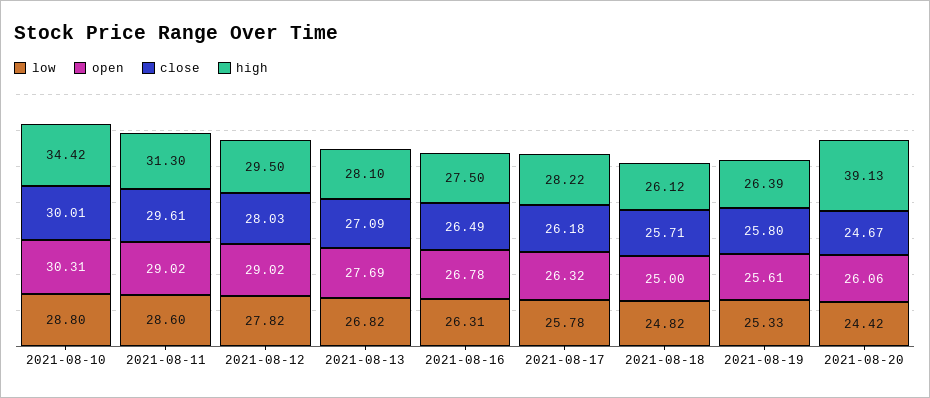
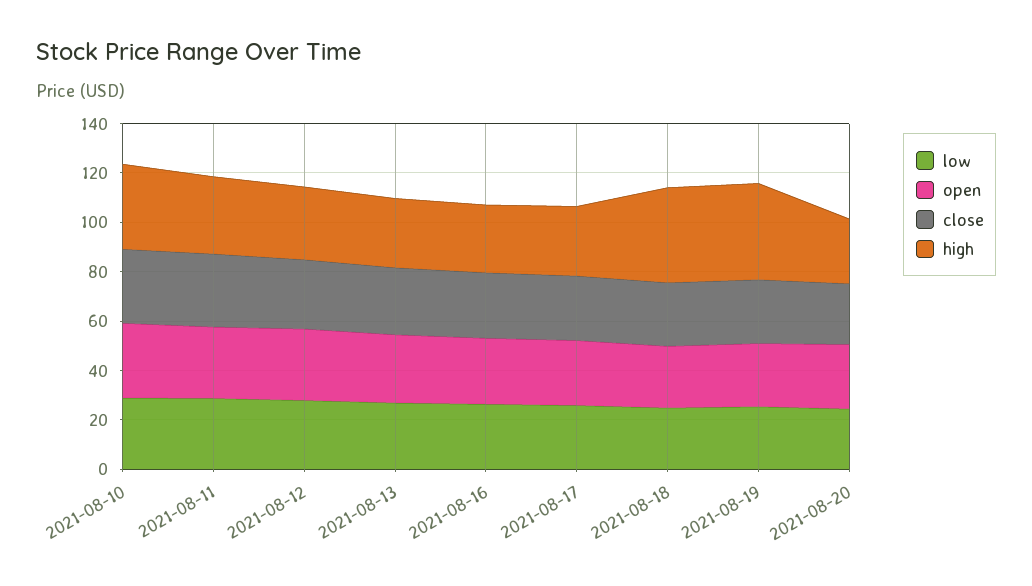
high, 2021-08-18: 26.12 -> 40
high, 2021-08-19: 26.39 -> 40
high, 2021-08-20: 39.13 -> 25

